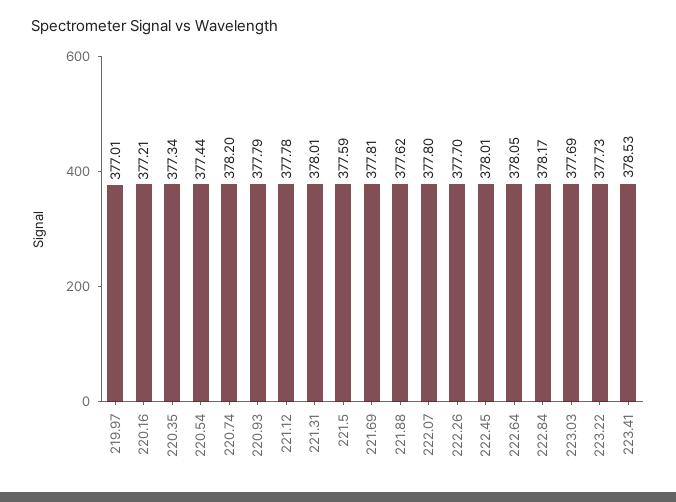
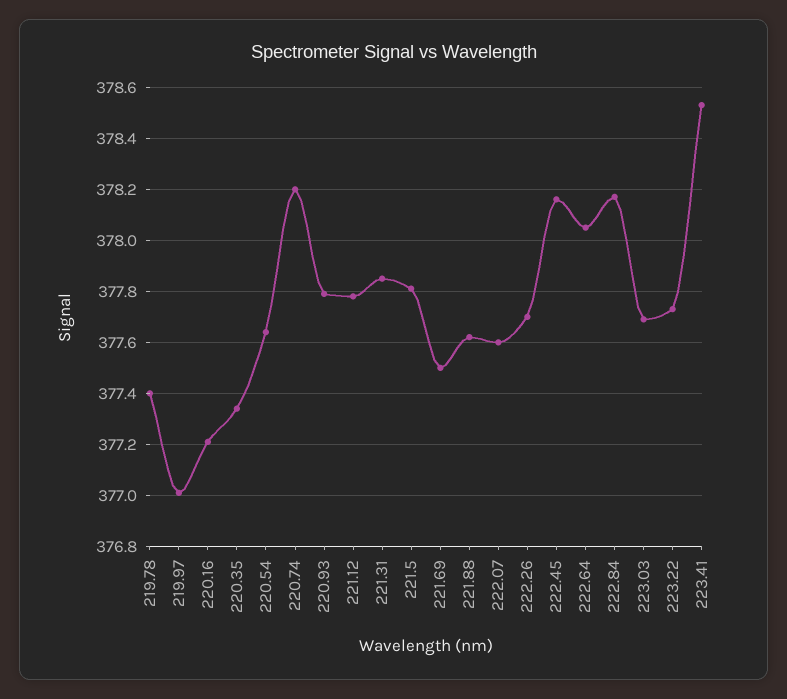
220.54: 377.44 -> 377.65
221.31: 378.01 -> 377.85
221.5: 377.59 -> 377.8
221.69: 377.81 -> 377.5
222.07: 377.8 -> 377.6
222.45: 378.01 -> 378.15
219.78: none -> 377.4

